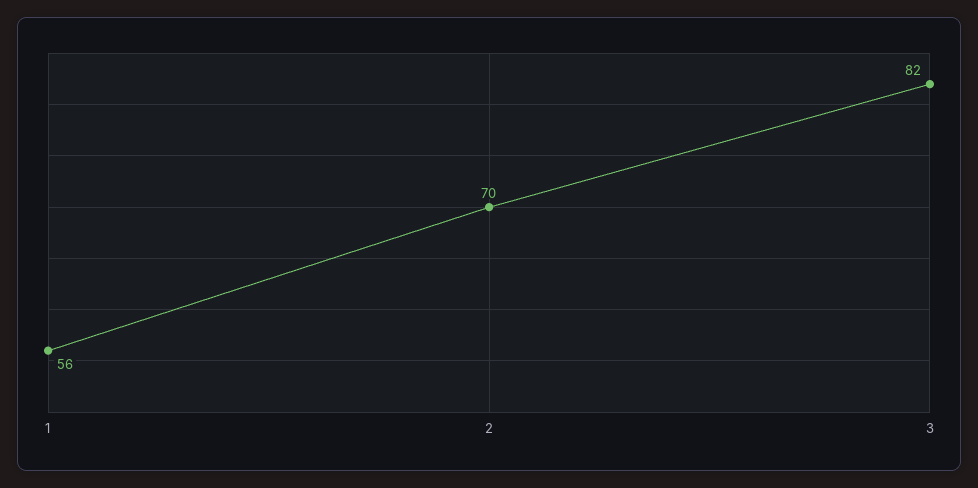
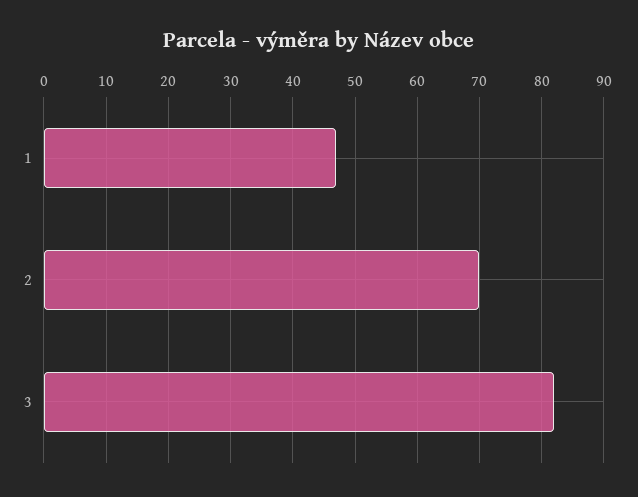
1: 56 -> 47

